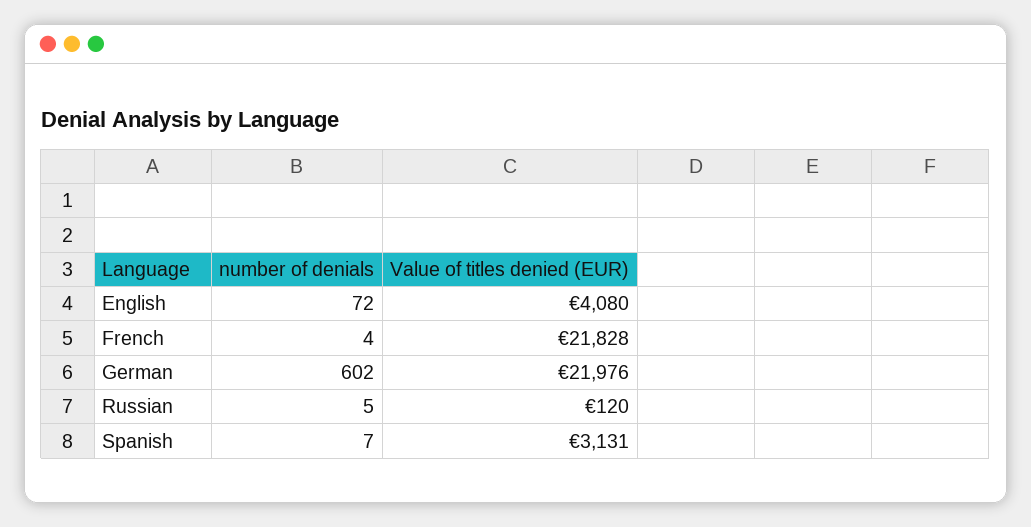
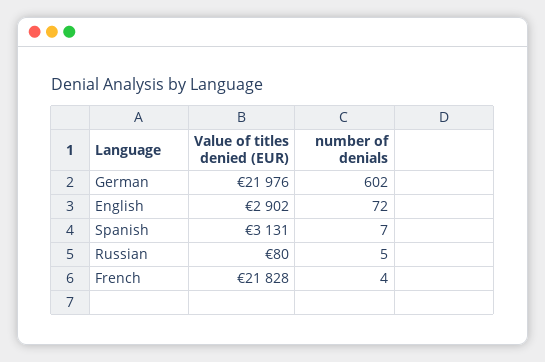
Value of titles denied (EUR), English: 4080 -> 2902
Value of titles denied (EUR), Russian: 120 -> 80

